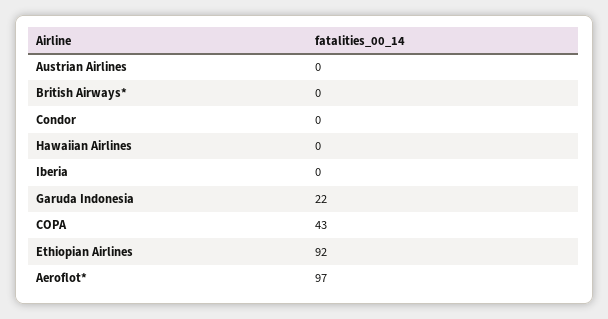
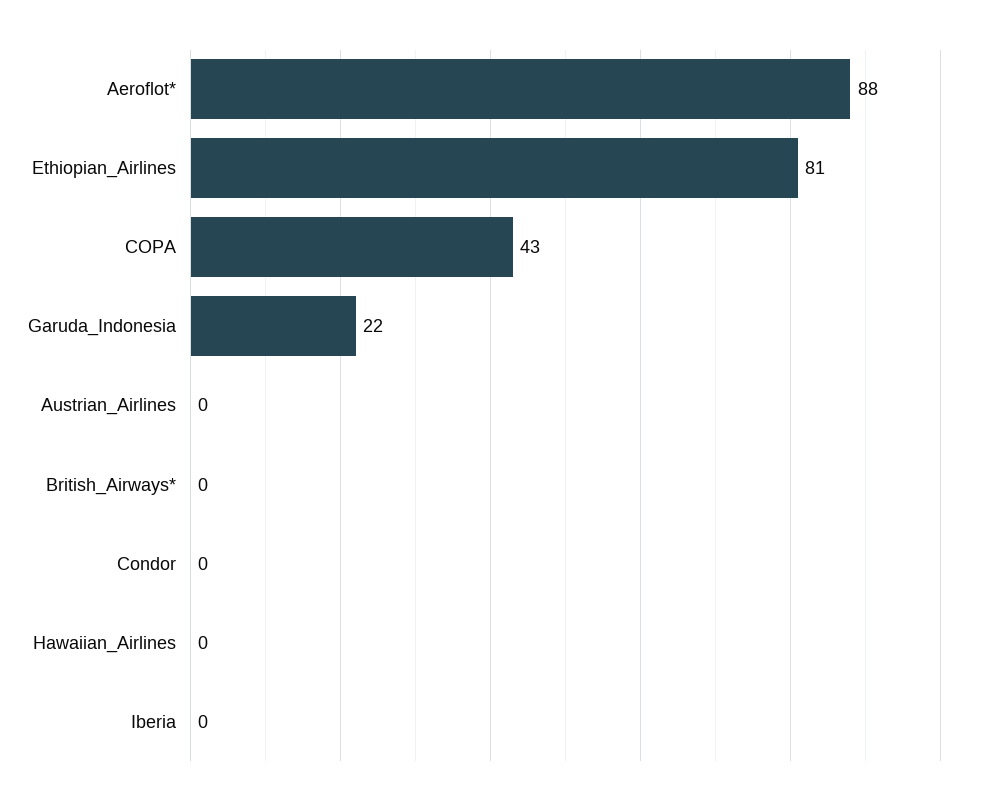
Ethiopian Airlines: 92 -> 81
Aeroflot*: 97 -> 88

